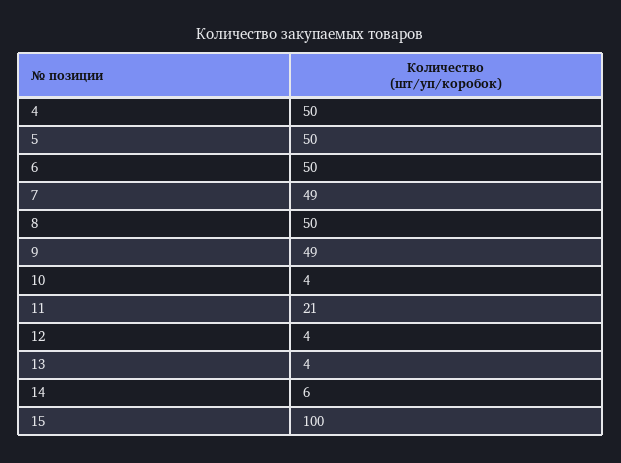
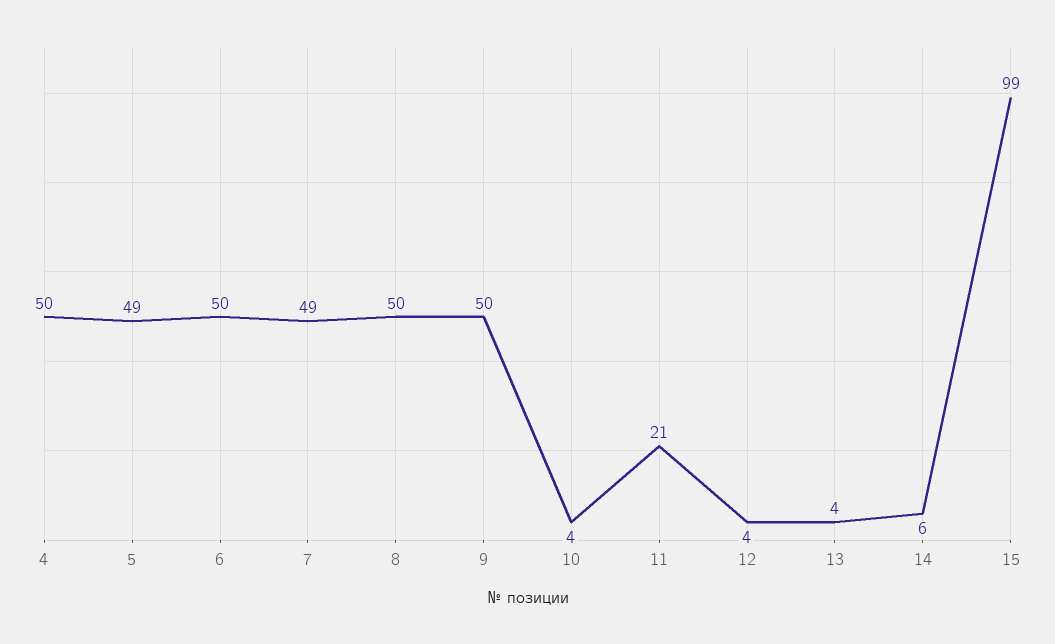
5: 50 -> 49
9: 49 -> 50
15: 100 -> 99

